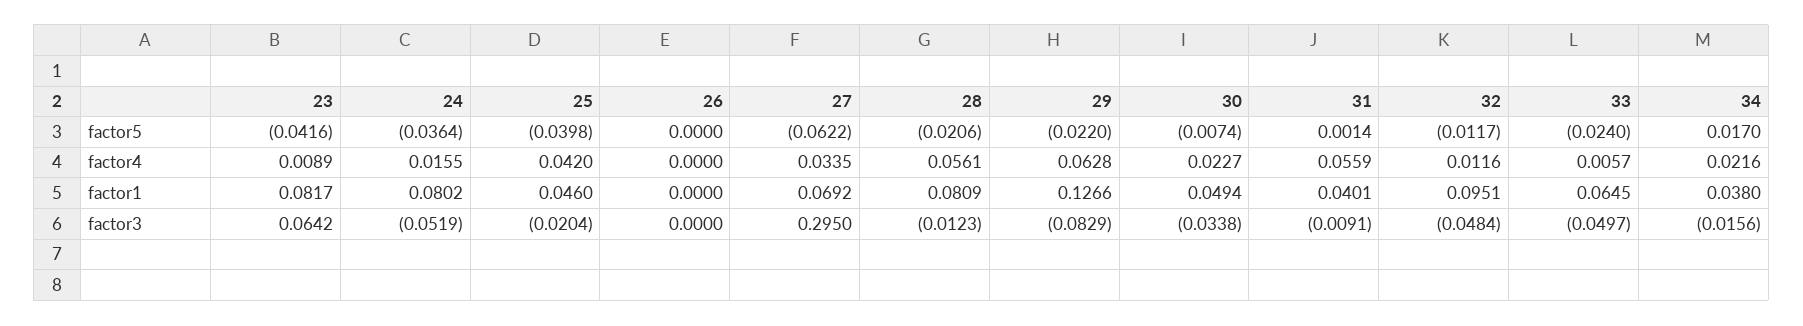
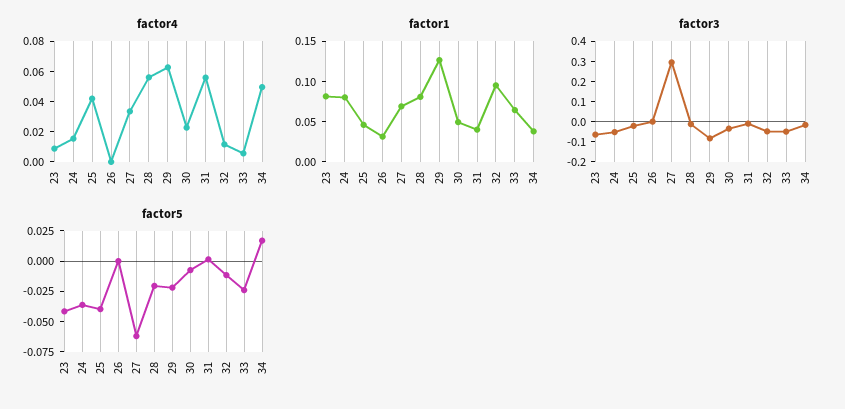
factor4, 34: 0.0216 -> 0.05
factor1, 26: 0 -> 0.03
factor3, 23: 0.0642 -> -0.05

